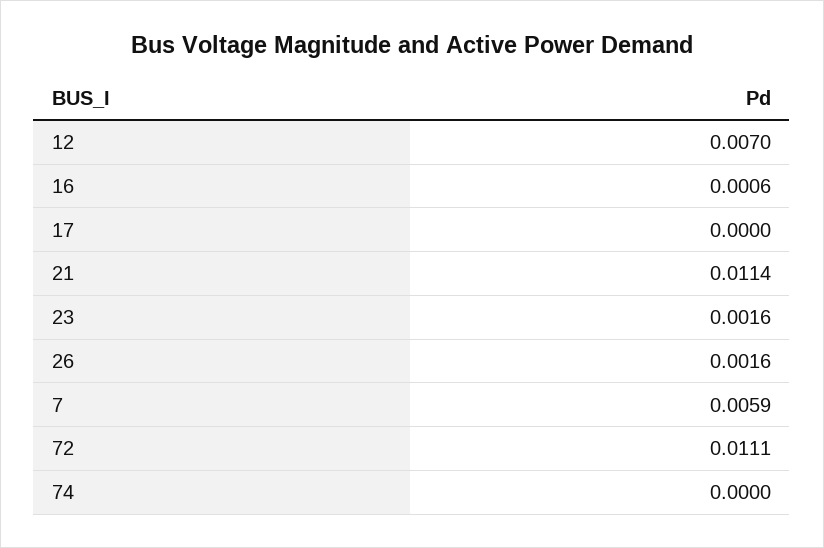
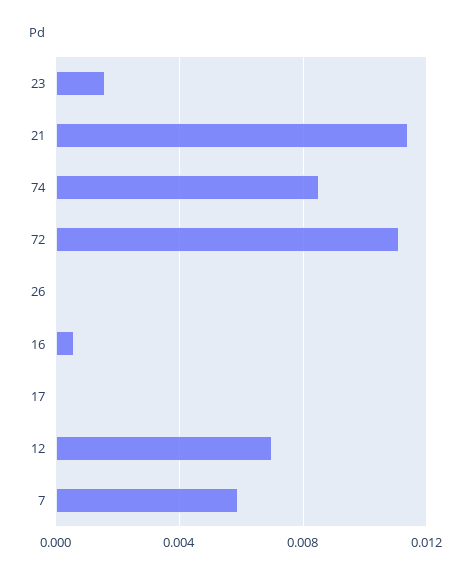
26: 0.0016 -> 0
74: 0 -> 0.0085

